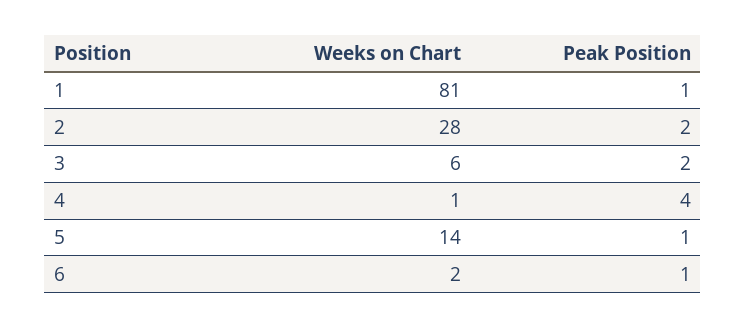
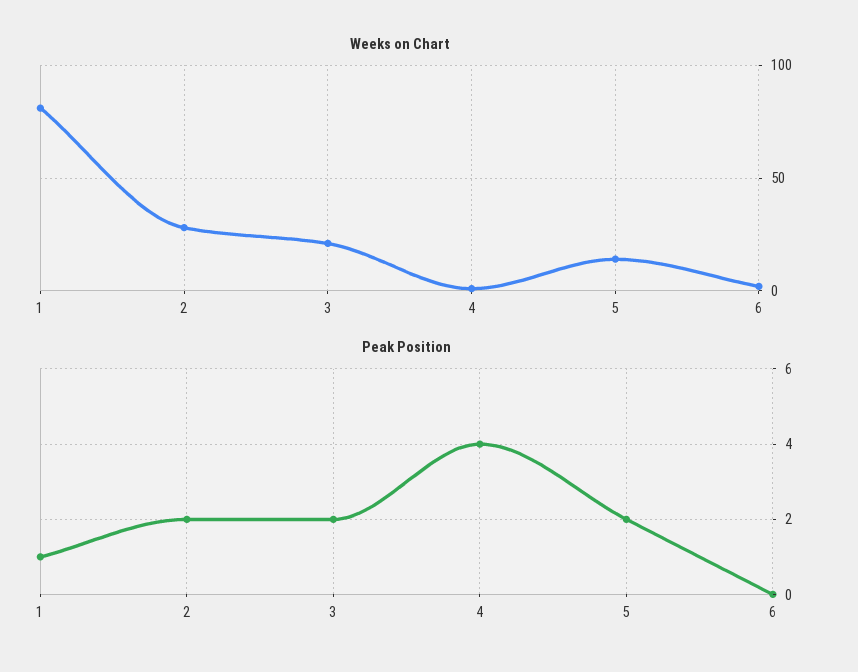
Weeks on Chart, 3: 6 -> 20
Peak Position, 5: 1 -> 2
Peak Position, 6: 1 -> 0

